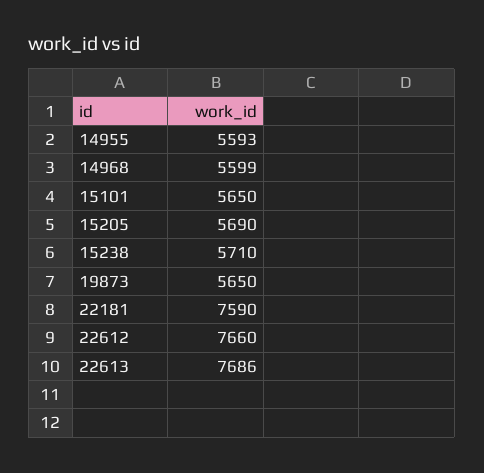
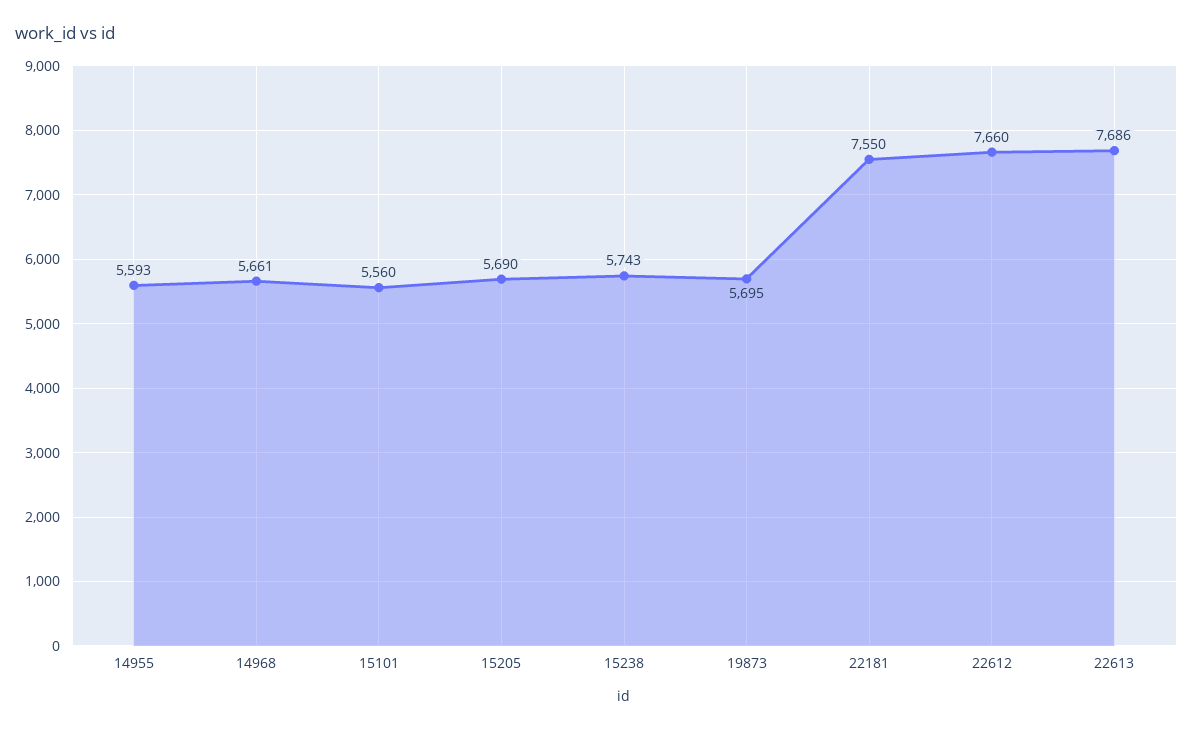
14968: 5599 -> 5661
15101: 5650 -> 5560
15238: 5710 -> 5743
19873: 5650 -> 5695
22181: 7590 -> 7550

